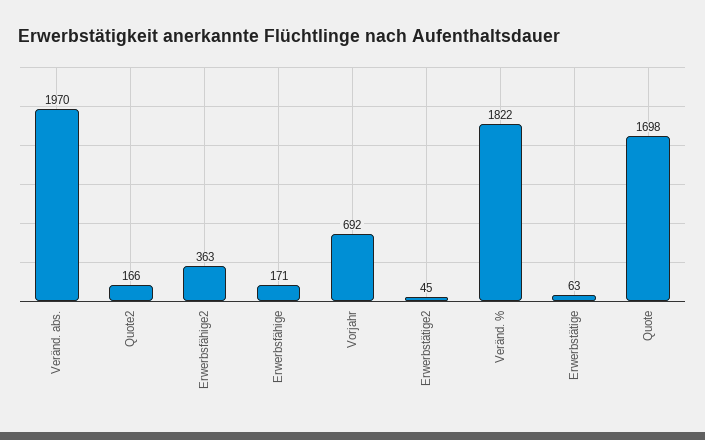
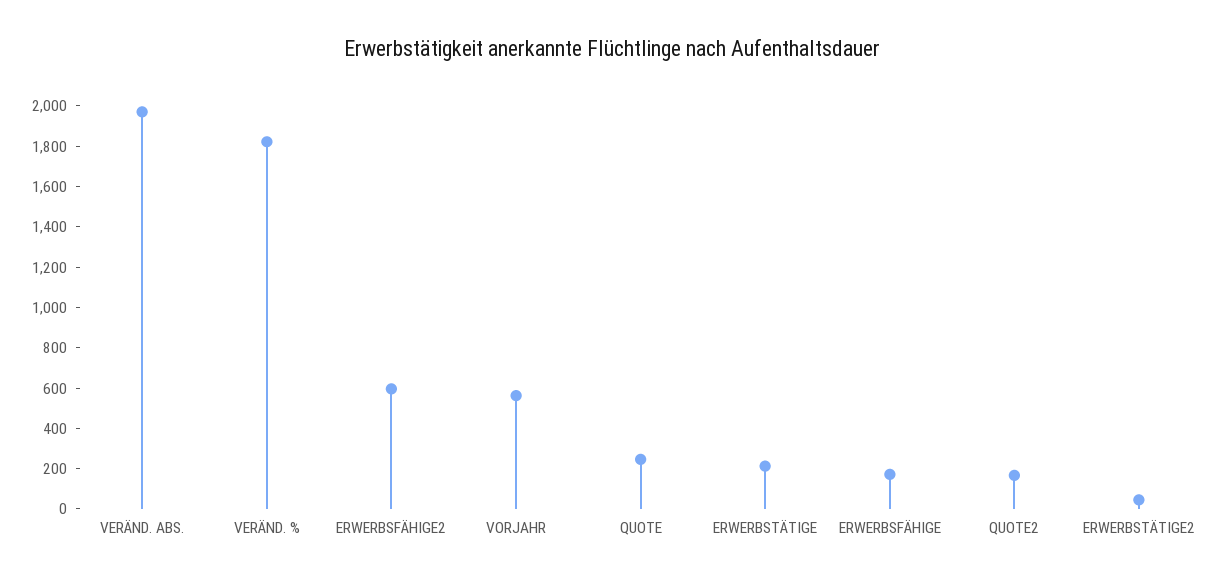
Erwerbsfähige2: 363 -> 600
Vorjahr: 692 -> 550
Erwerbstätige: 63 -> 200
Quote: 1698 -> 250

